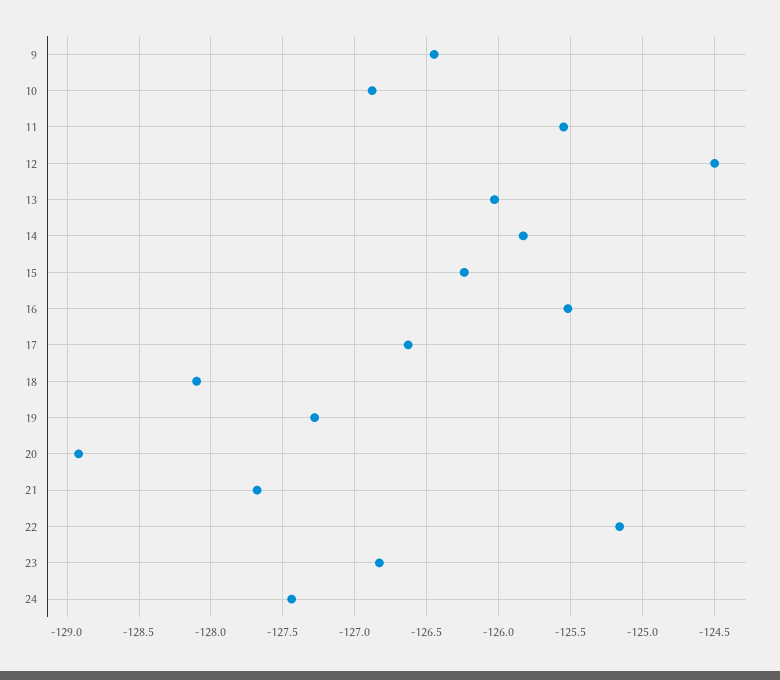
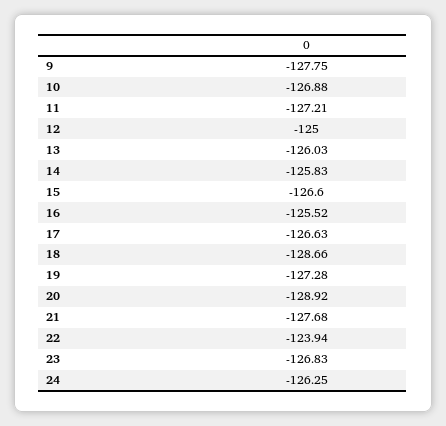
9: -126.45 -> -127.75
11: -125.55 -> -127.21
12: -124.5 -> -125
15: -126.25 -> -126.6
18: -128.1 -> -128.66
22: -125.15 -> -123.94
24: -127.45 -> -126.25

